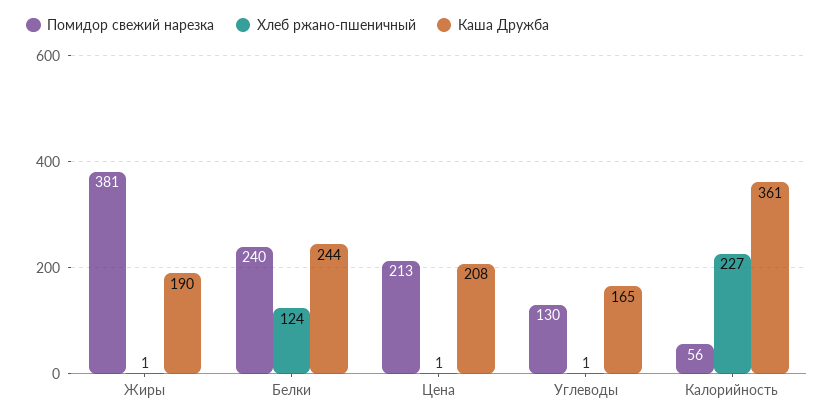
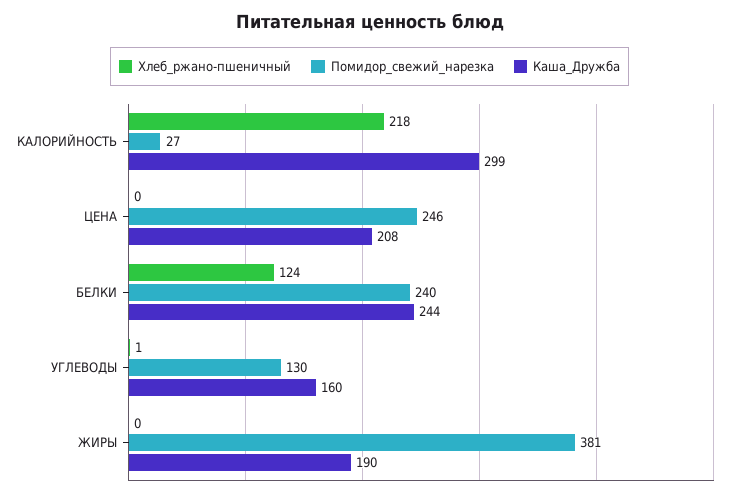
Хлеб ржано-пшеничный, Жиры: 1 -> 0
Помидор свежий нарезка, Цена: 213 -> 246
Хлеб ржано-пшеничный, Цена: 1 -> 0
Каша Дружба, Углеводы: 165 -> 160
Помидор свежий нарезка, Калорийность: 56 -> 27
Хлеб ржано-пшеничный, Калорийность: 227 -> 218
Каша Дружба, Калорийность: 361 -> 299

